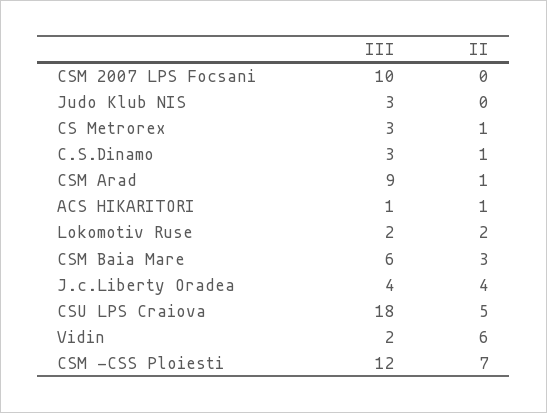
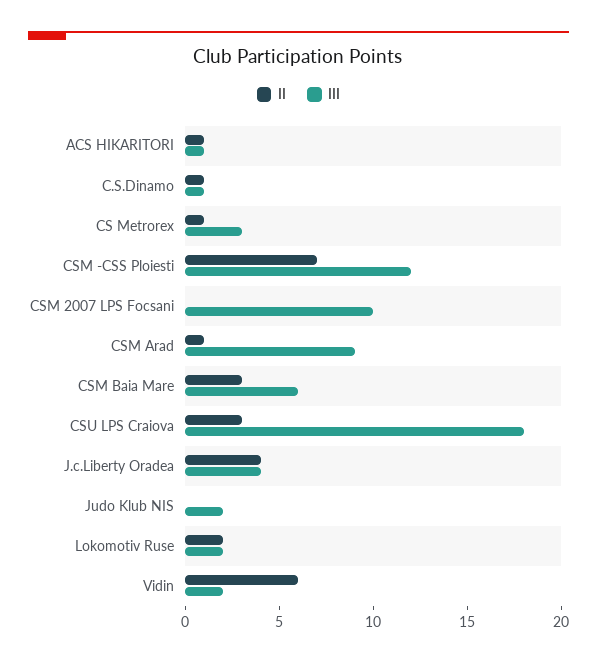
III, Judo Klub NIS: 3 -> 2
III, C.S.Dinamo: 3 -> 1
II, CSU LPS Craiova: 5 -> 3

